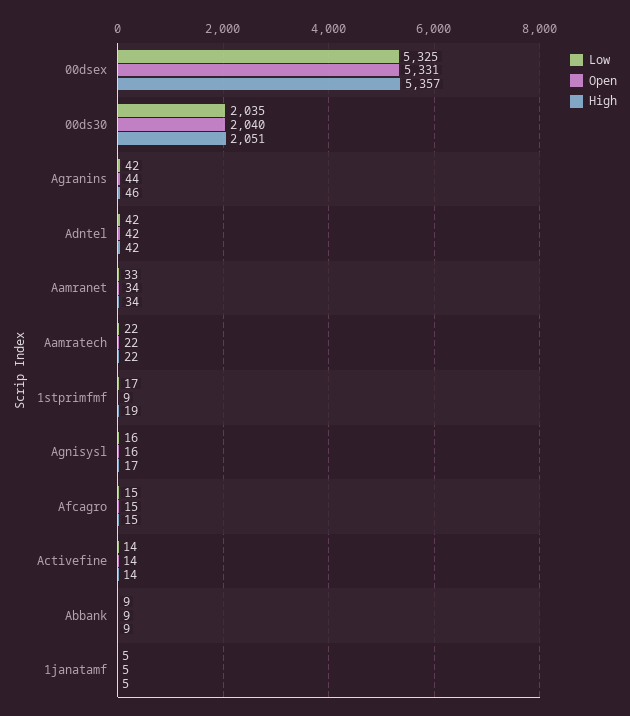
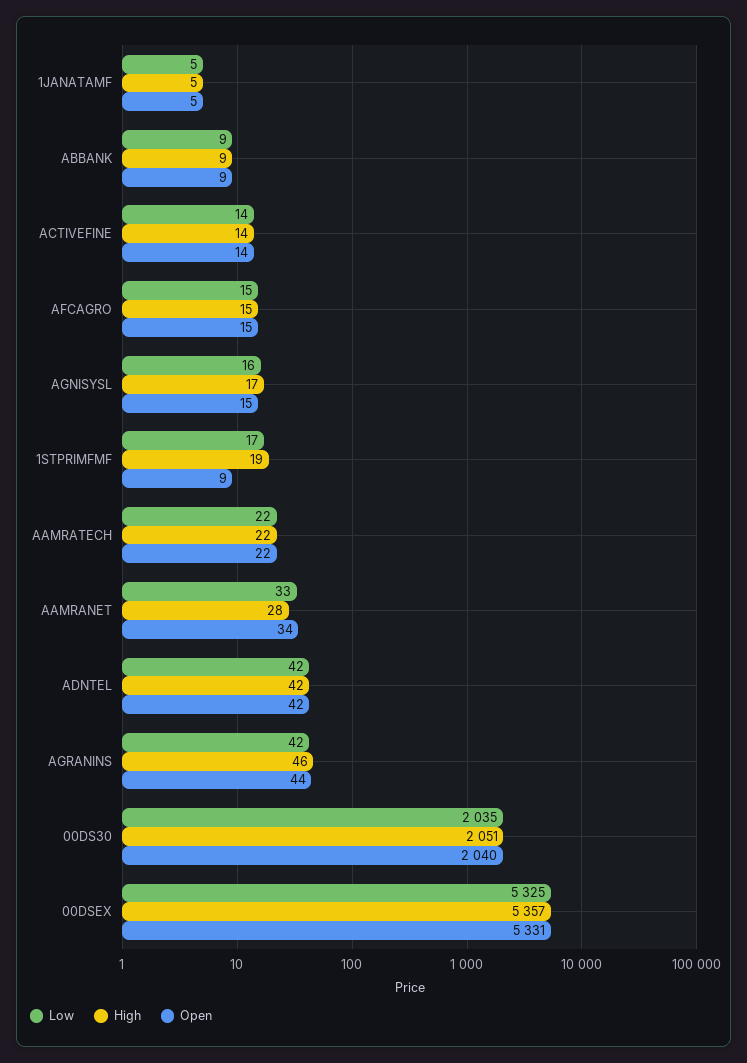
High, Aamranet: 34 -> 28
Open, Agnisysl: 16 -> 15

